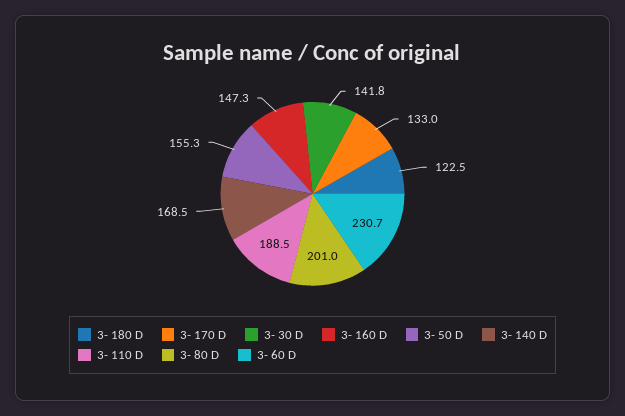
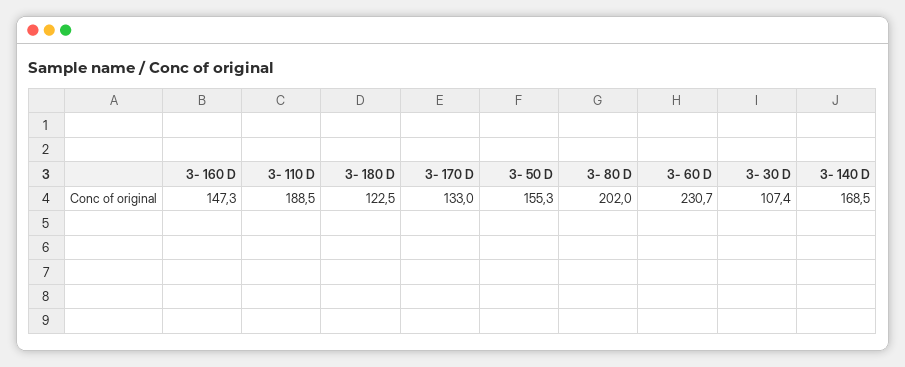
3- 30 D: 141.8 -> 107.4
3- 80 D: 201 -> 202

